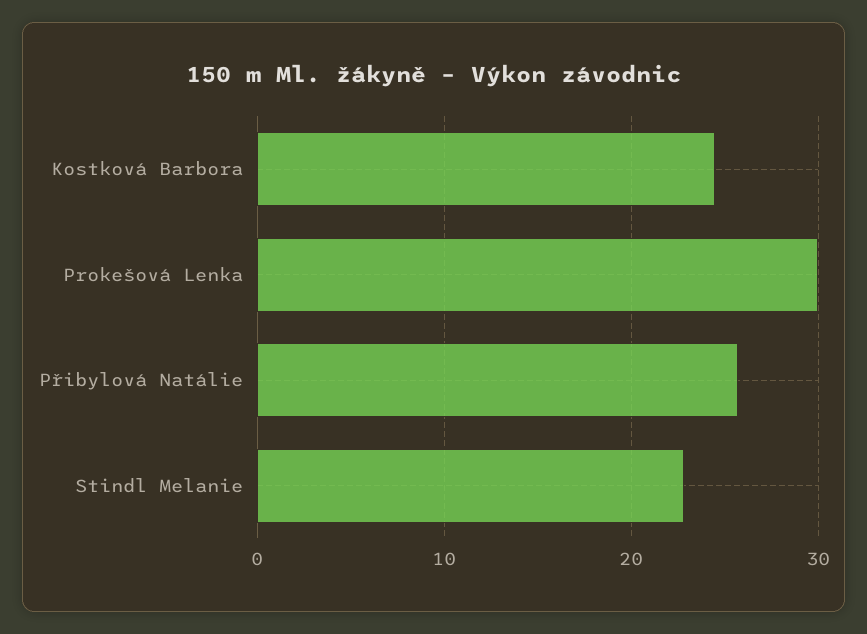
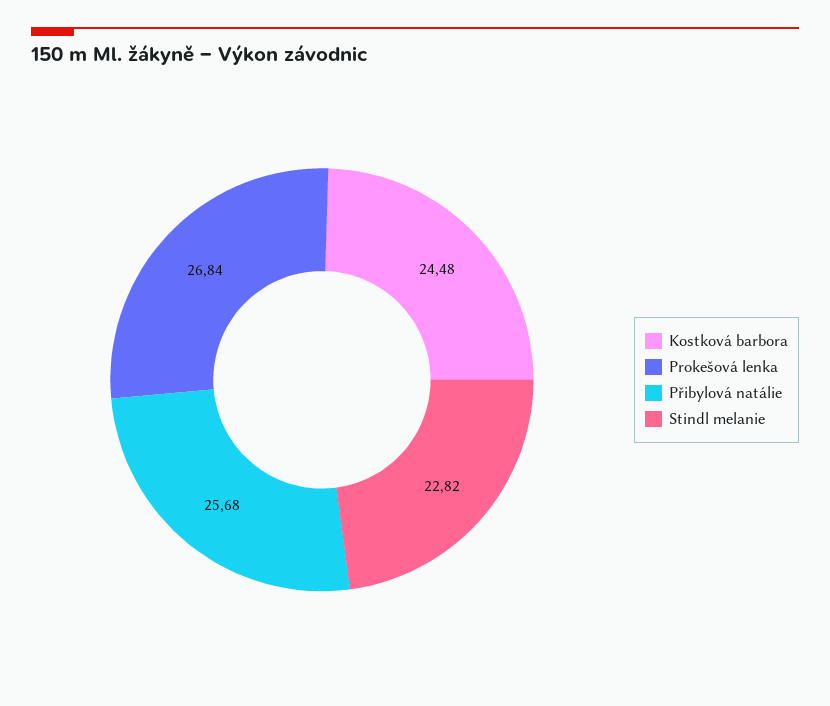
Prokešová Lenka: 30 -> 26.84

